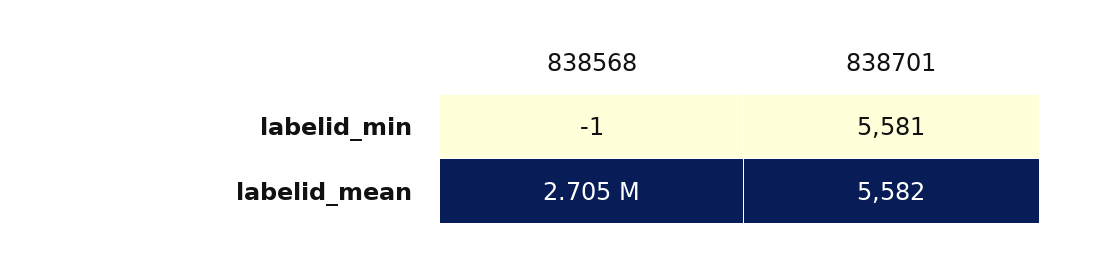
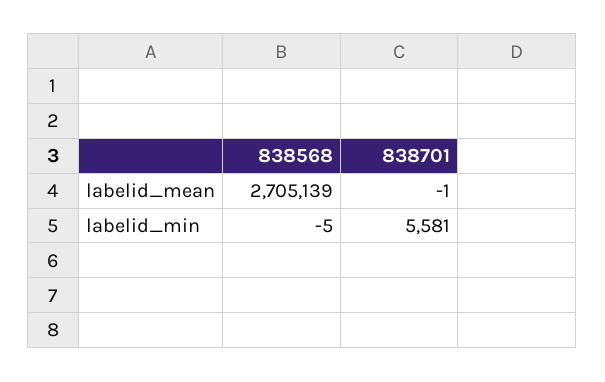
838568, labelid_min: -1 -> -5
838701, labelid_mean: 5582 -> -1

